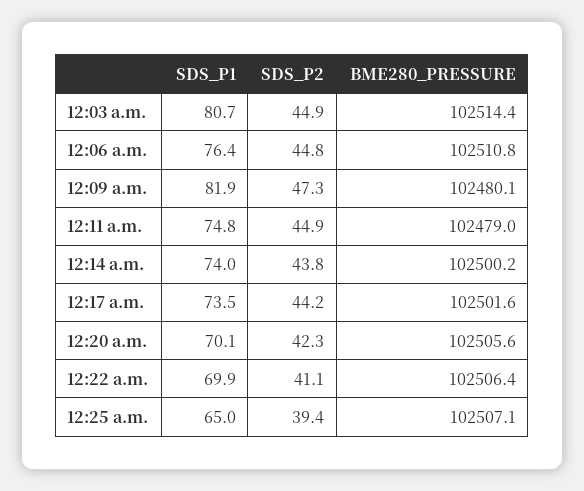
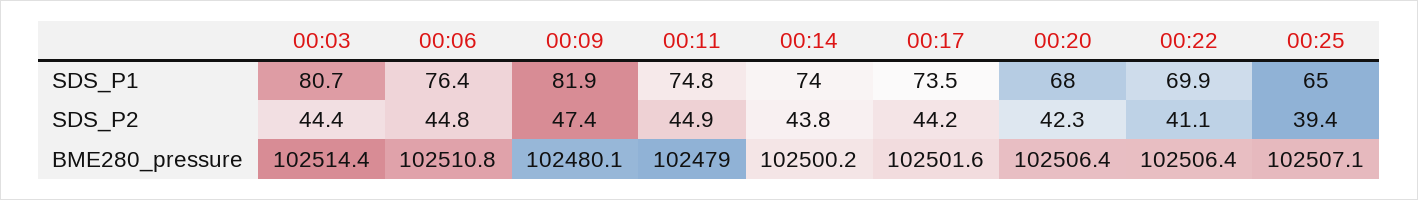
SDS_P2, 12:03 a.m.: 44.9 -> 44.4
SDS_P2, 12:09 a.m.: 47.3 -> 47.4
SDS_P1, 12:20 a.m.: 70.1 -> 68
BME280_PRESSURE, 12:20 a.m.: 102505.6 -> 102506.4

